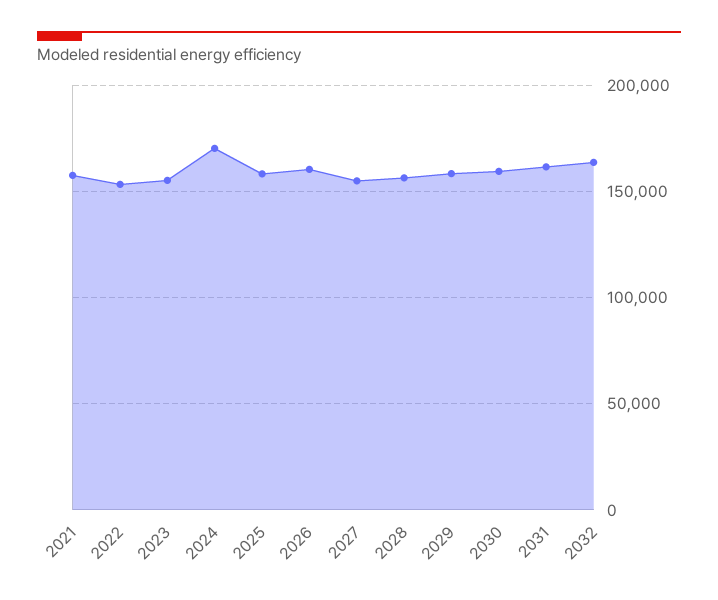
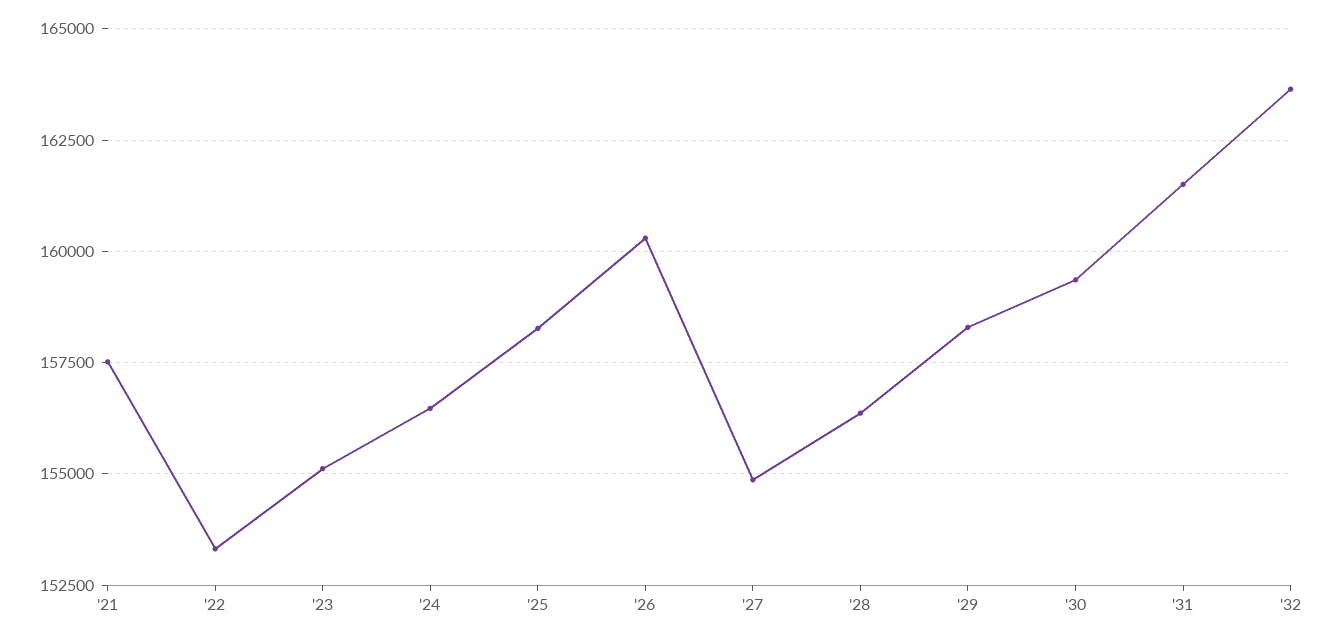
2024: 170000 -> 156500

